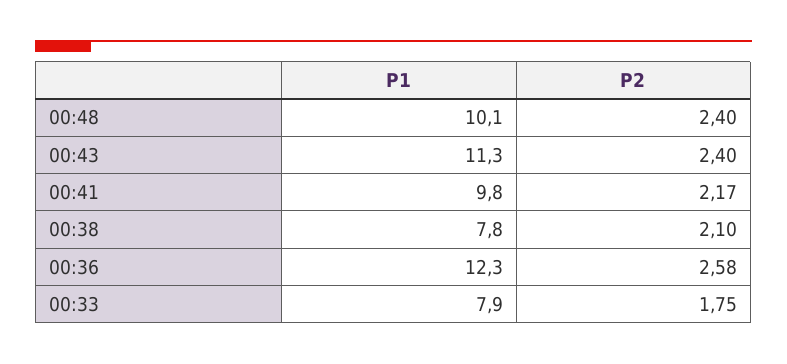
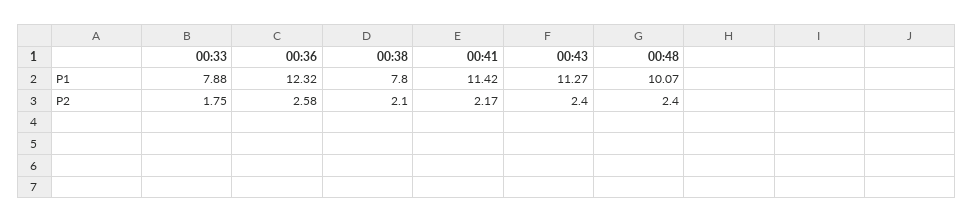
P1, 00:41: 9.8 -> 11.42

